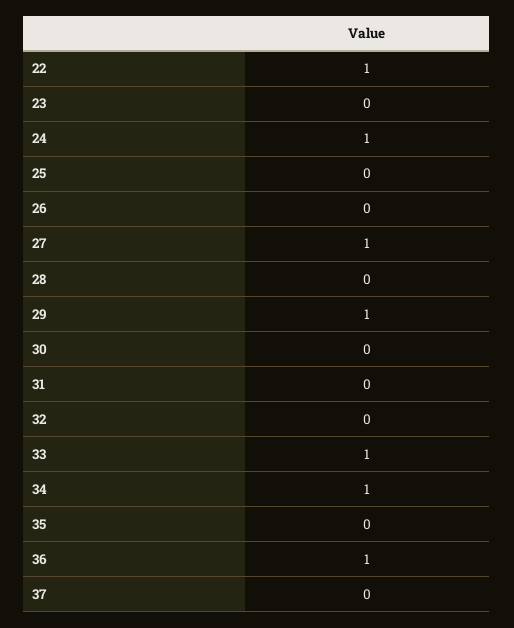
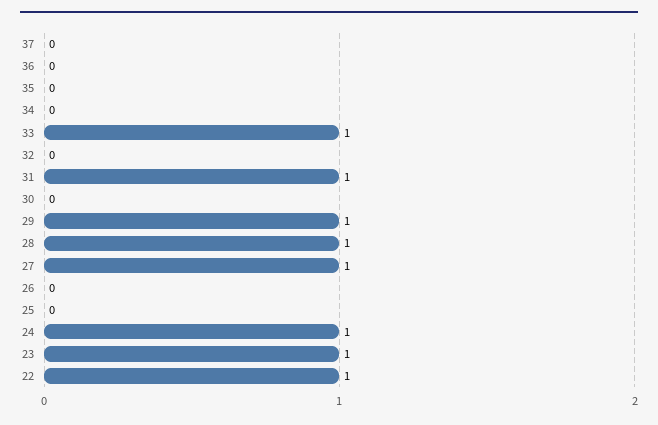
23: 0 -> 1
28: 0 -> 1
31: 0 -> 1
34: 1 -> 0
36: 1 -> 0

